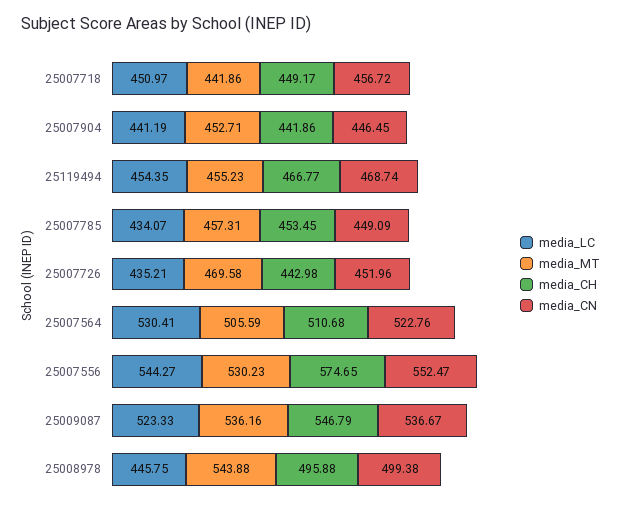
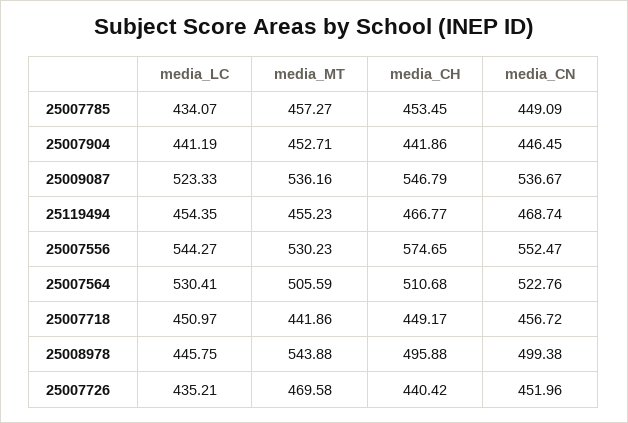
media_MT, 25007785: 457.31 -> 457.27
media_CH, 25007726: 442.98 -> 440.42

